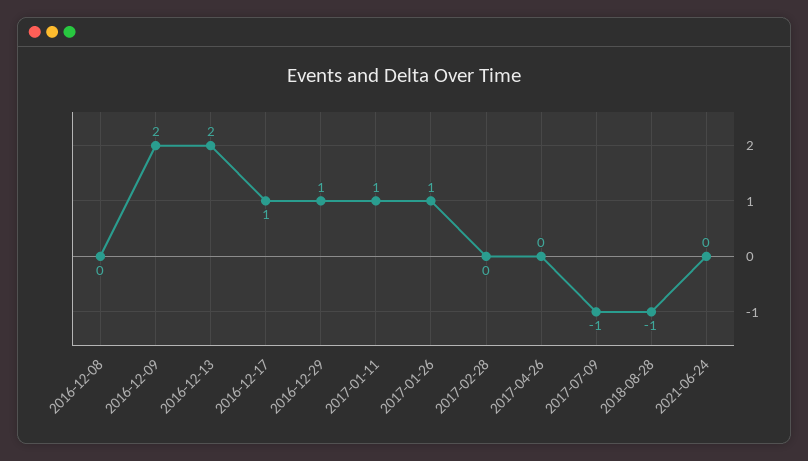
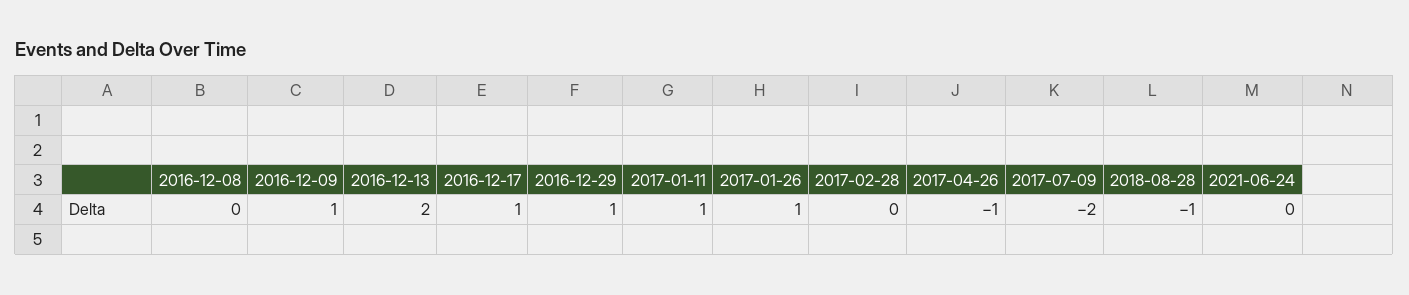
2016-12-09: 2 -> 1
2017-04-26: 0 -> -1
2017-07-09: -1 -> -2

